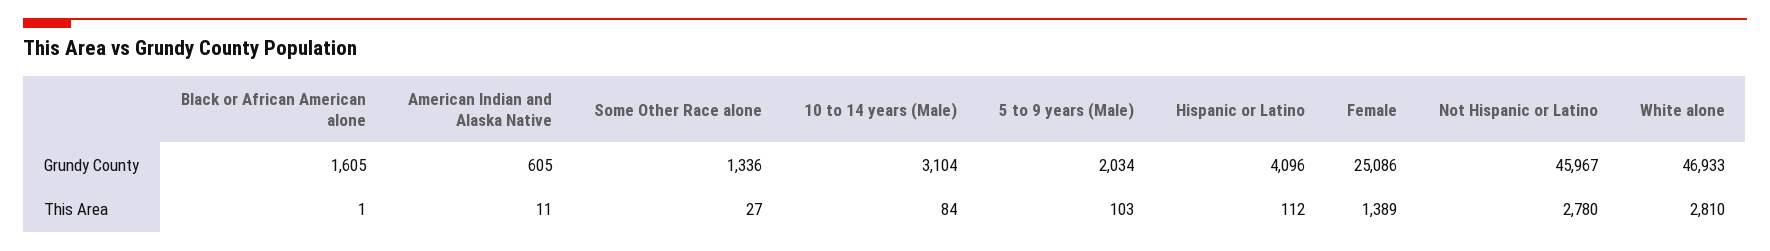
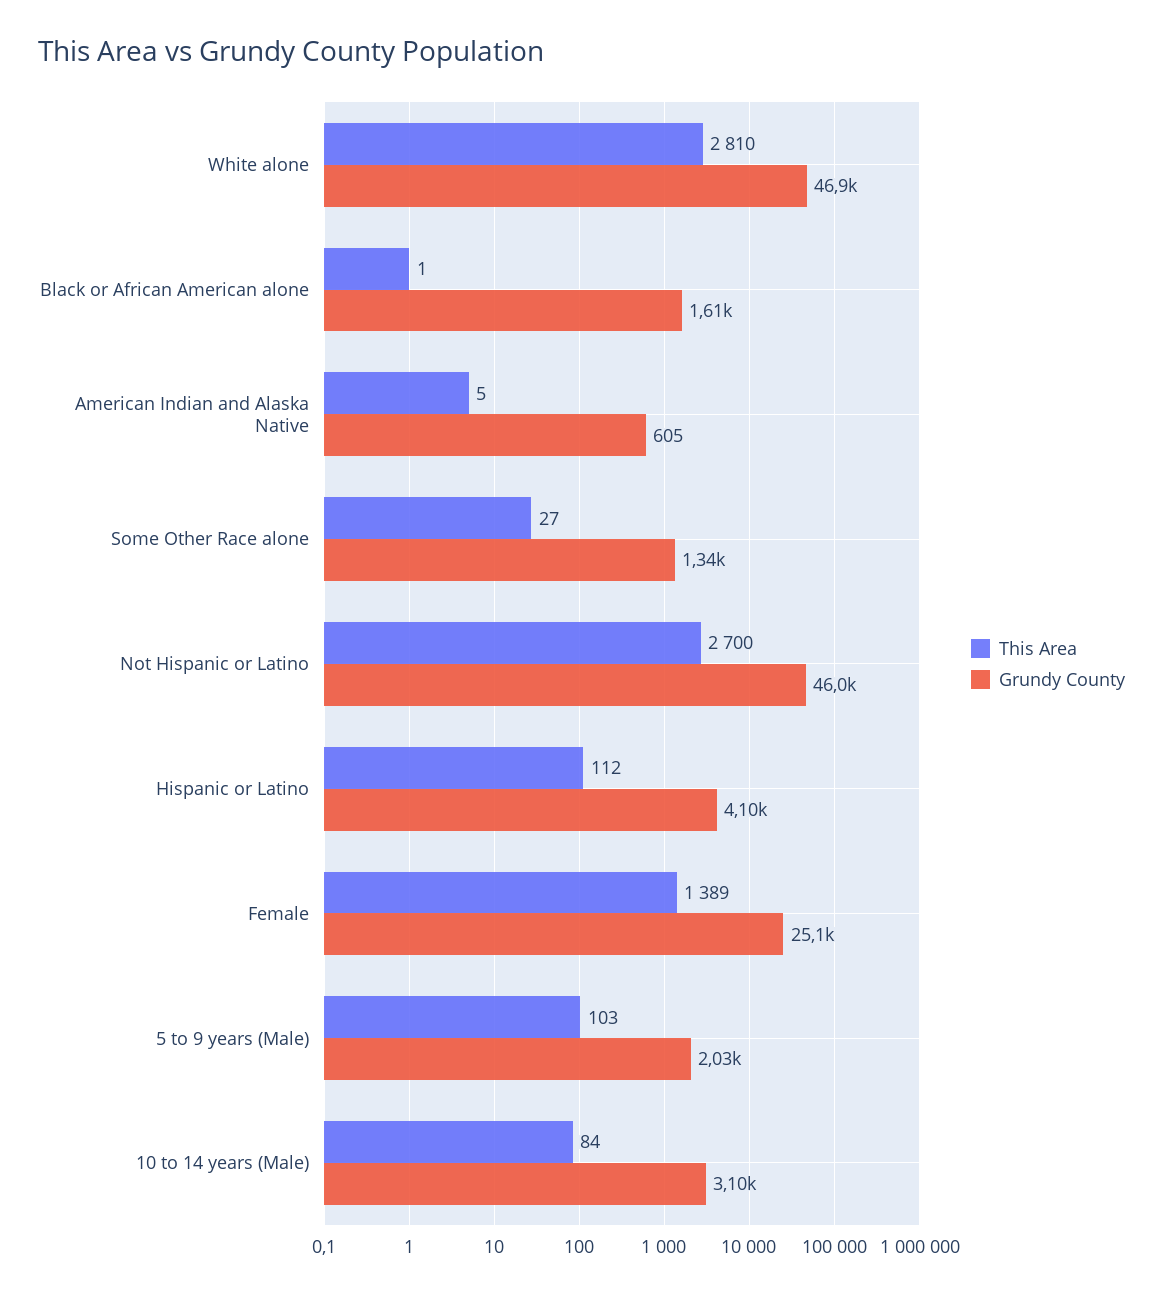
This Area, American Indian and Alaska Native: 11 -> 5
This Area, Not Hispanic or Latino: 2780 -> 2700

